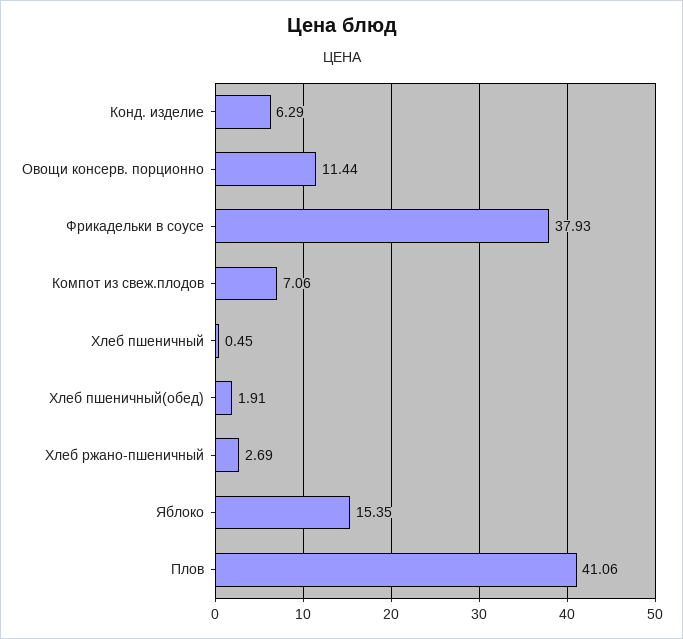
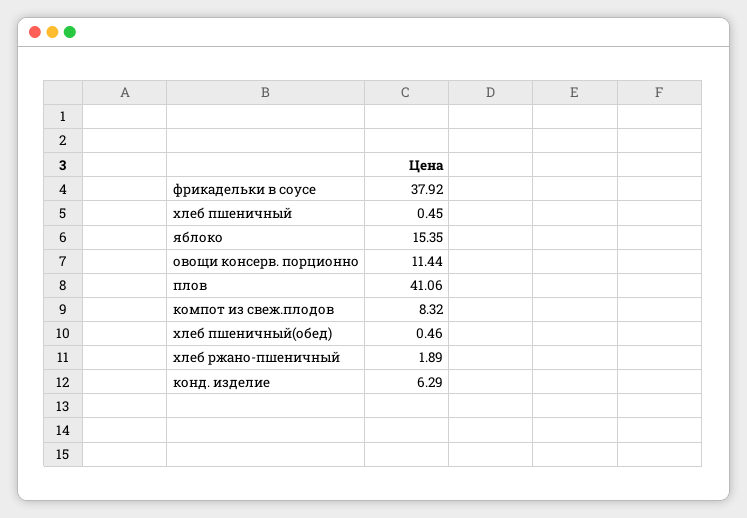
Фрикадельки в соусе: 37.93 -> 37.92
Компот из свеж.плодов: 7.06 -> 8.32
Хлеб пшеничный(обед): 1.91 -> 0.46
Хлеб ржано-пшеничный: 2.69 -> 1.89

